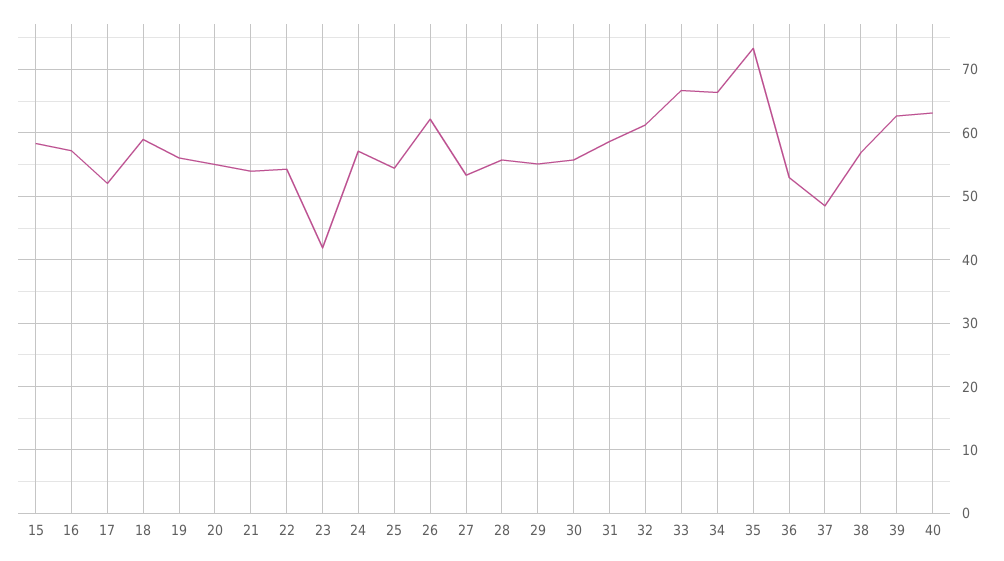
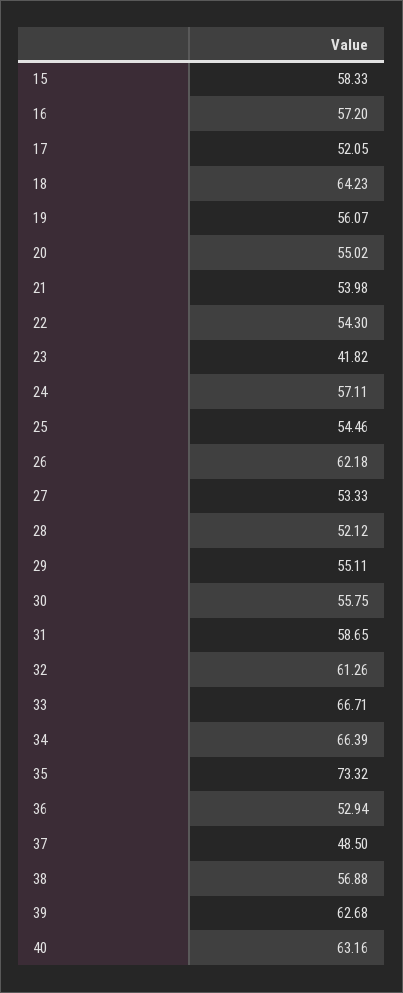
18: 59 -> 64.23
28: 56 -> 52.12

